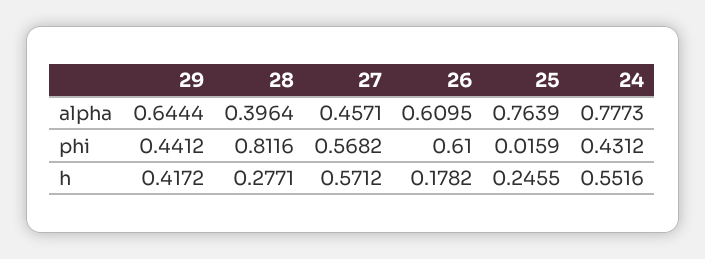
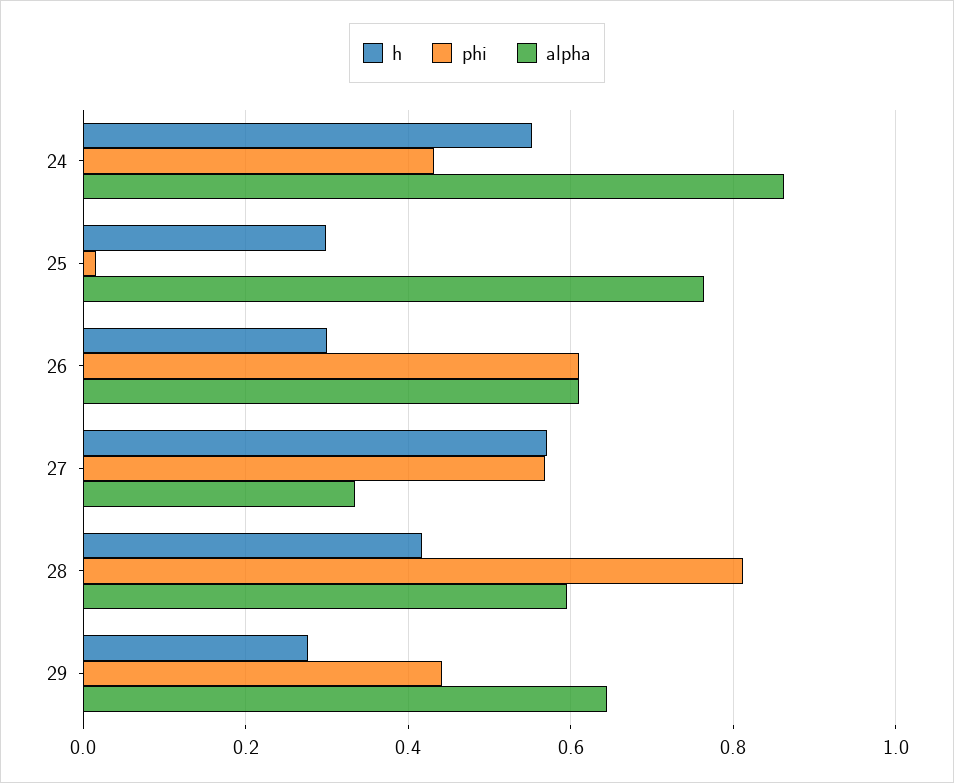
alpha, 28: 0.3964 -> 0.6
alpha, 27: 0.4571 -> 0.34
alpha, 24: 0.7773 -> 0.86
h, 29: 0.4172 -> 0.28
h, 28: 0.2771 -> 0.42
h, 26: 0.1782 -> 0.3
h, 25: 0.2455 -> 0.3

